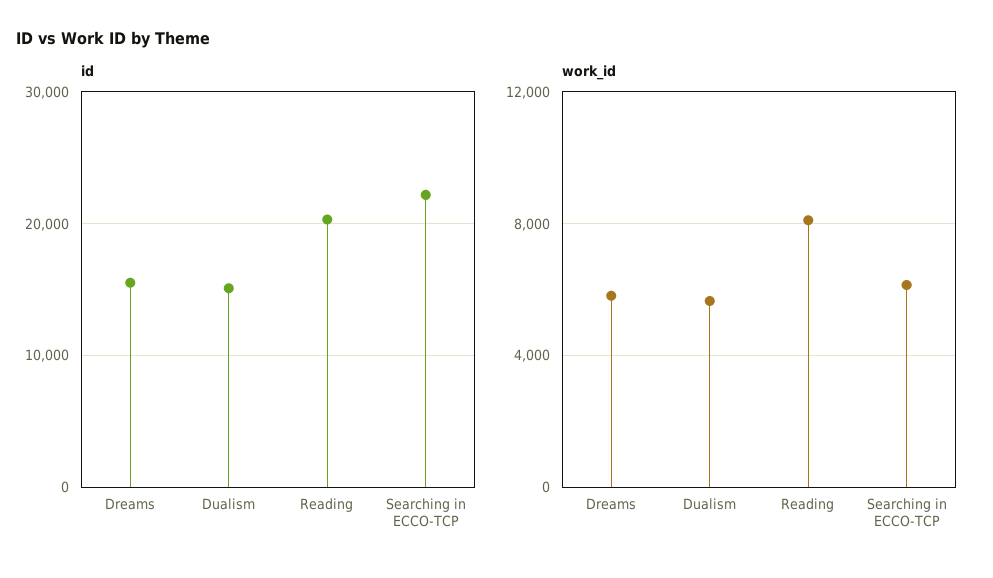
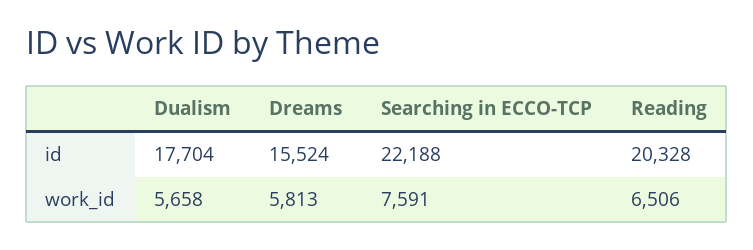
id, Dualism: 15000 -> 17704
work_id, Reading: 8000 -> 6506
work_id, Searching in ECCO-TCP: 6000 -> 7591

